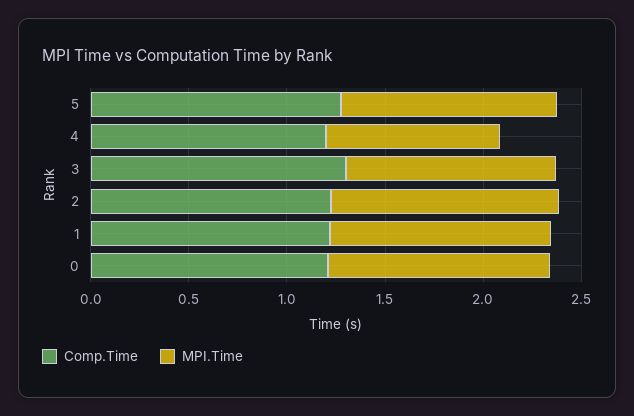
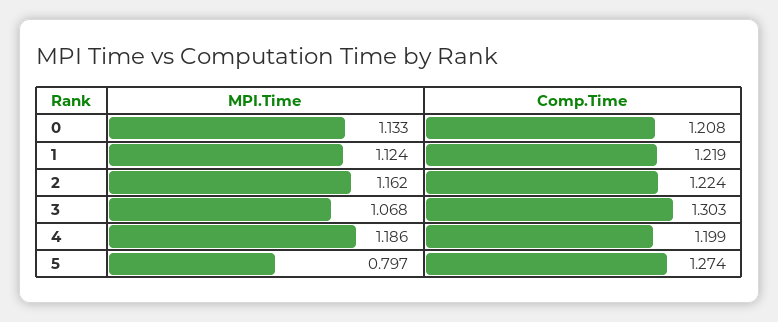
MPI.Time, 5: 1.1 -> 0.797
MPI.Time, 4: 0.9 -> 1.186

